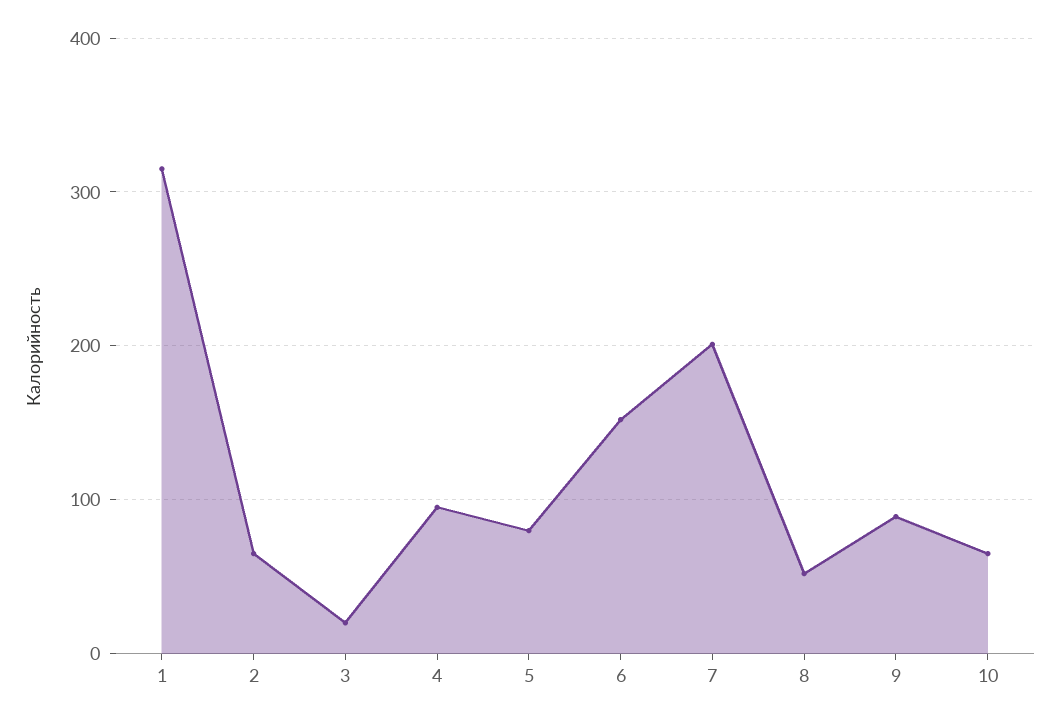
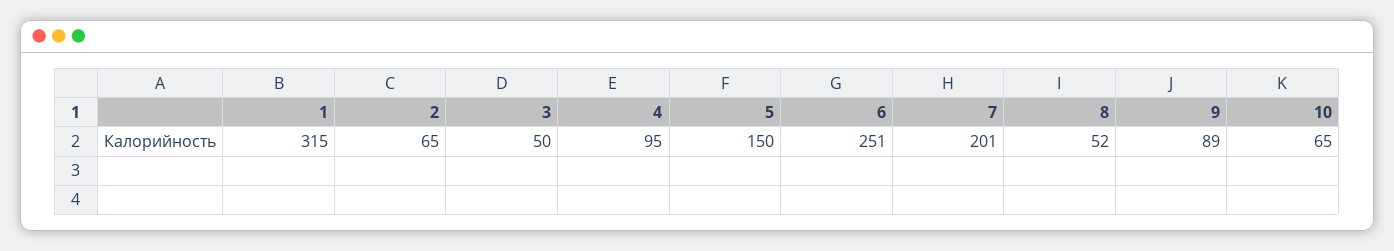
3: 20 -> 50
5: 80 -> 150
6: 150 -> 251

